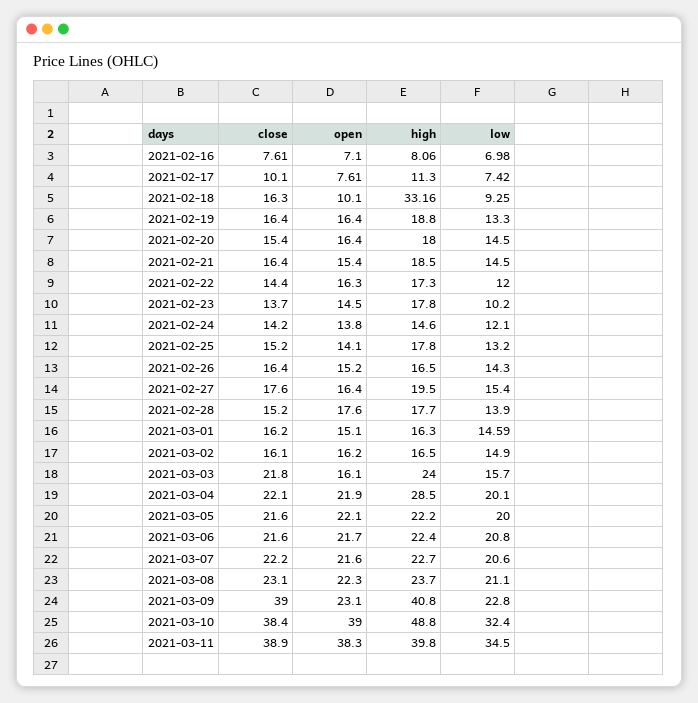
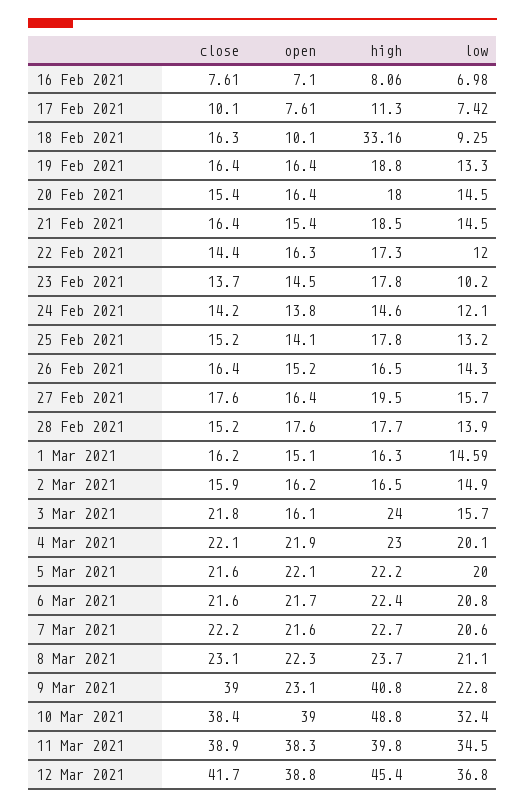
low, 2021-02-27: 15.4 -> 15.7
close, 2021-03-02: 16.1 -> 15.9
high, 2021-03-04: 28.5 -> 23
close, 12 Mar 2021: none -> 41.7
open, 12 Mar 2021: none -> 38.8
high, 12 Mar 2021: none -> 45.4
low, 12 Mar 2021: none -> 36.8

